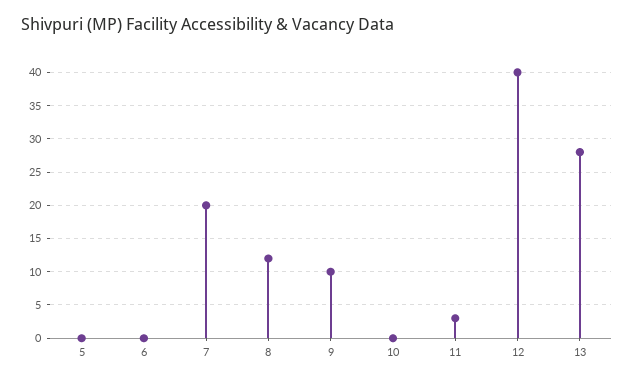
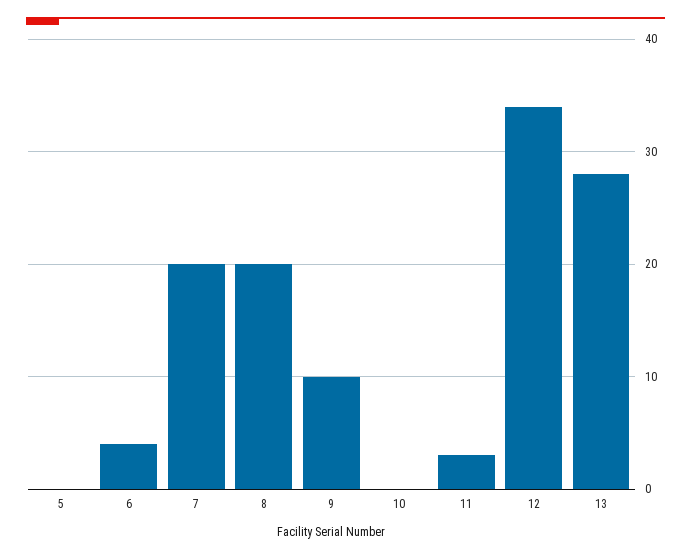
6: 0 -> 4
8: 12 -> 20
12: 40 -> 34

